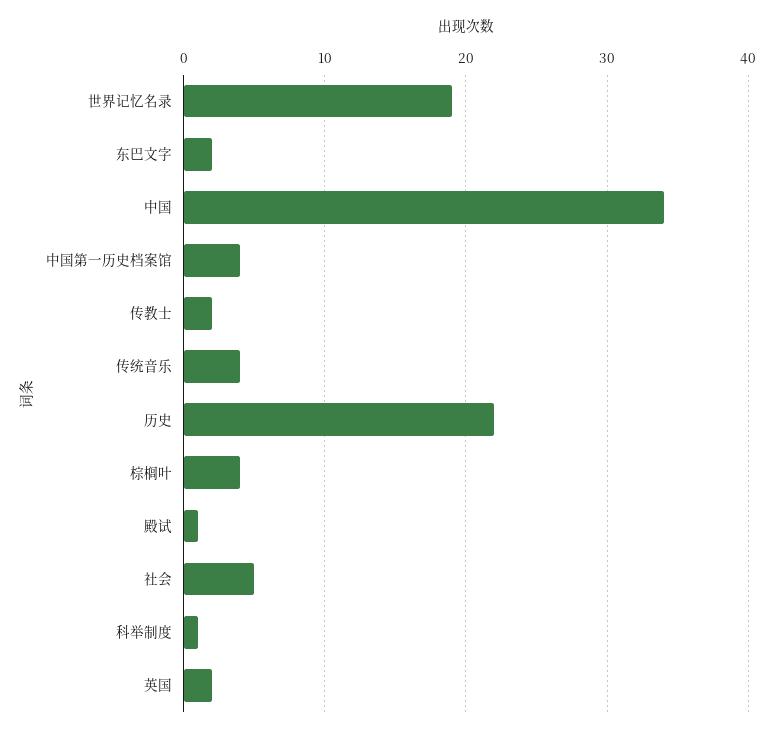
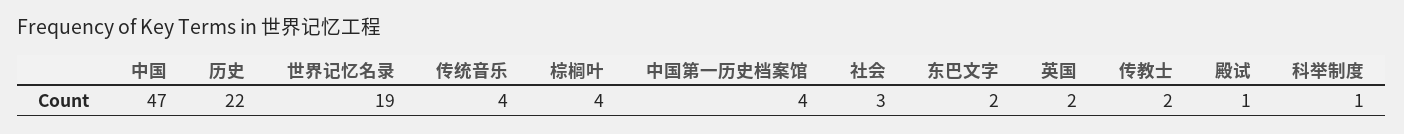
中国: 34 -> 47
社会: 5 -> 3

